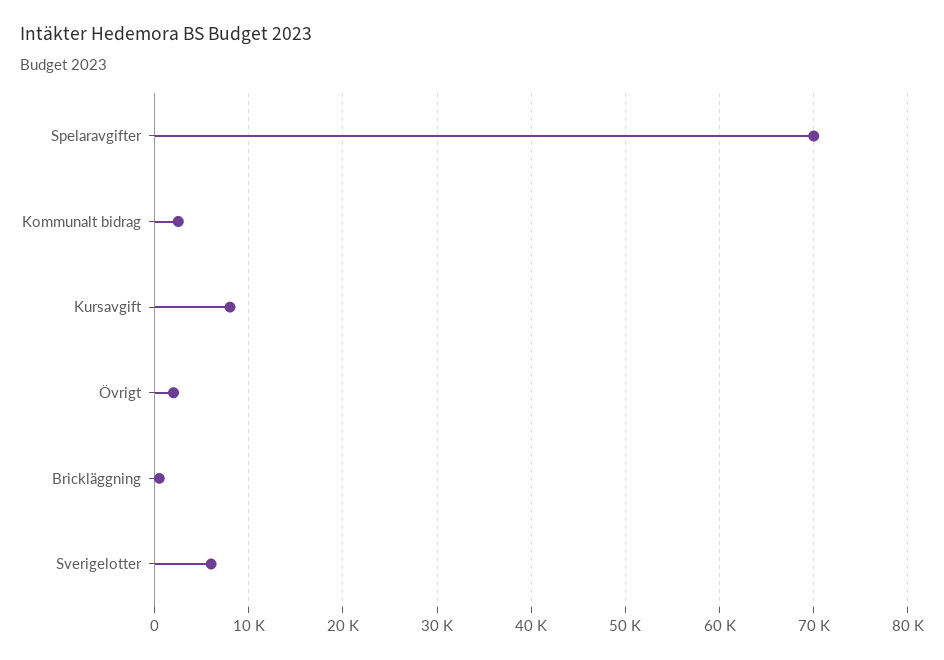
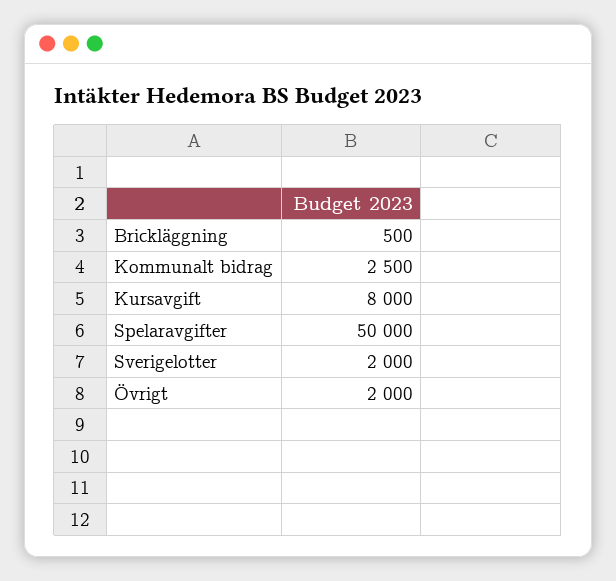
Spelaravgifter: 70000 -> 50000
Sverigelotter: 6000 -> 2000

